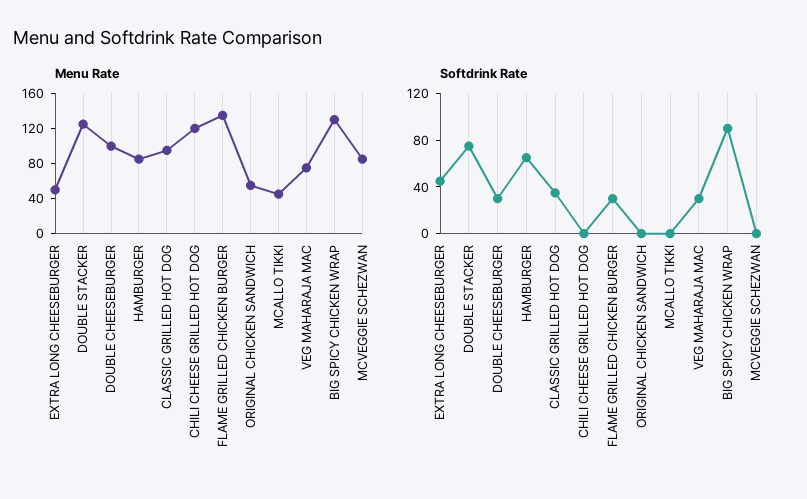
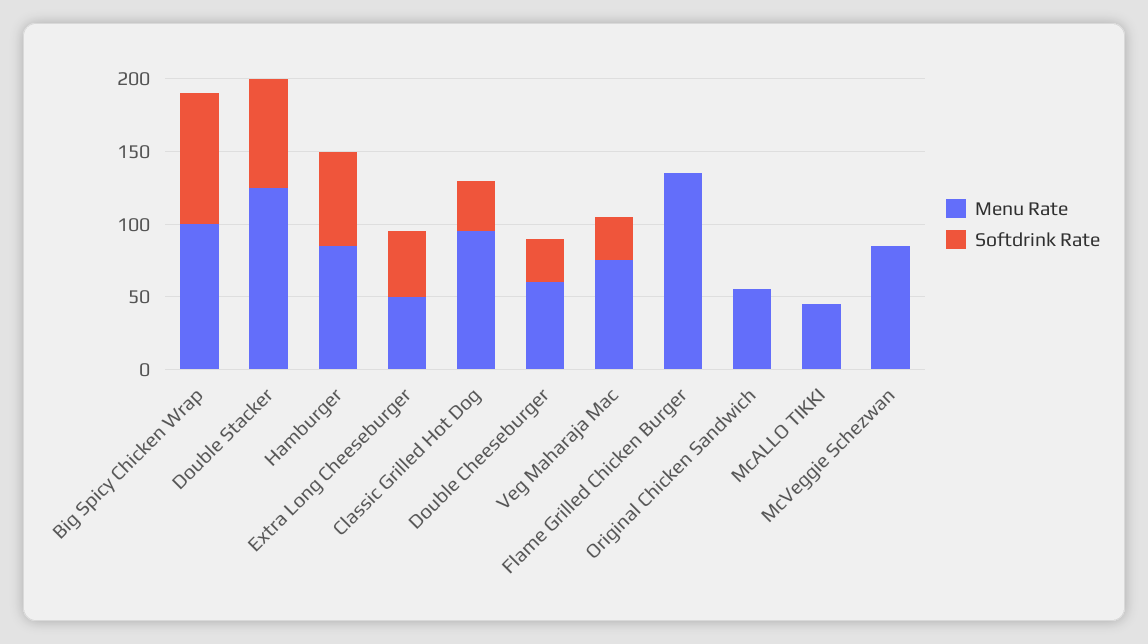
Menu Rate, DOUBLE CHEESEBURGER: 100 -> 60
Menu Rate, CHILI CHEESE GRILLED HOT DOG: 120 -> none
Menu Rate, BIG SPICY CHICKEN WRAP: 130 -> 100
Softdrink Rate, CHILI CHEESE GRILLED HOT DOG: 0 -> none
Softdrink Rate, FLAME GRILLED CHICKEN BURGER: 30 -> 0

